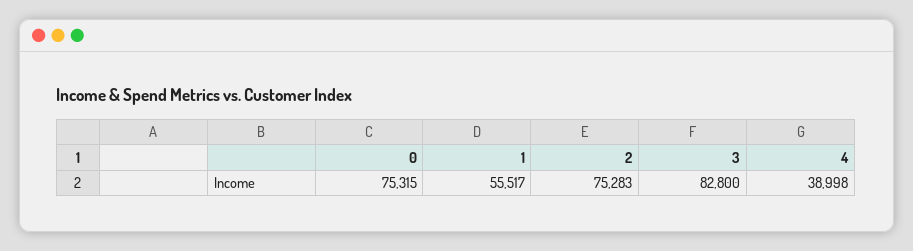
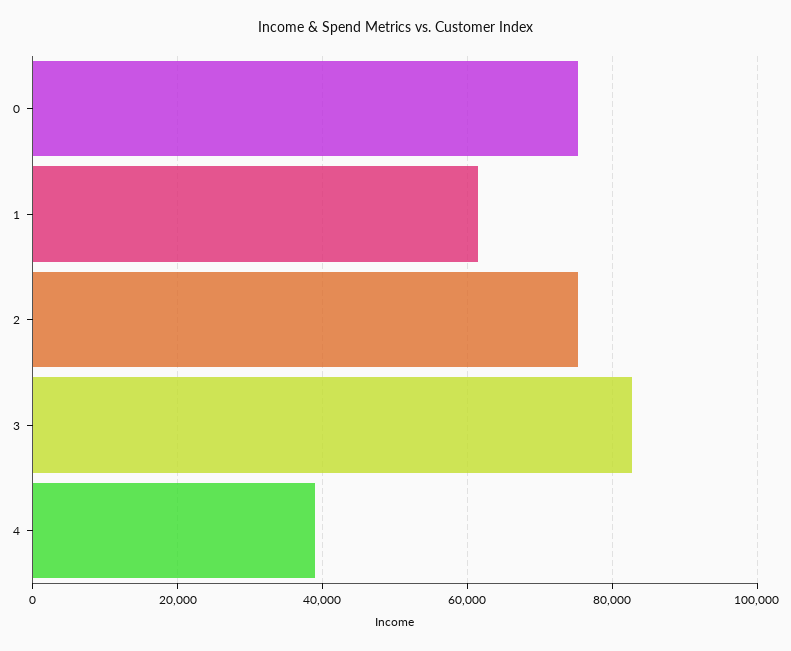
1: 55517 -> 62000

